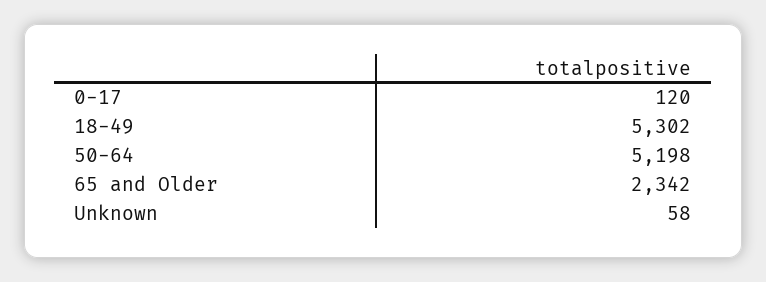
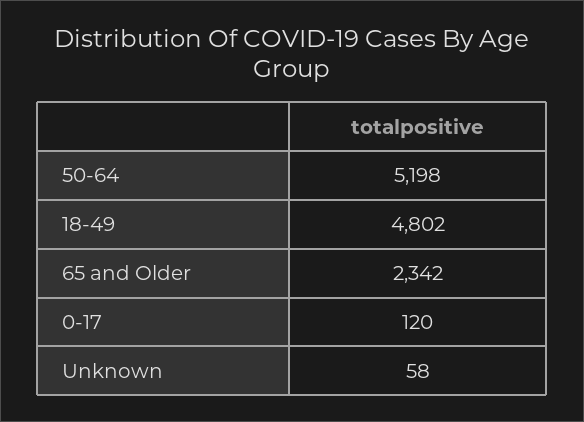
18-49: 5302 -> 4802

